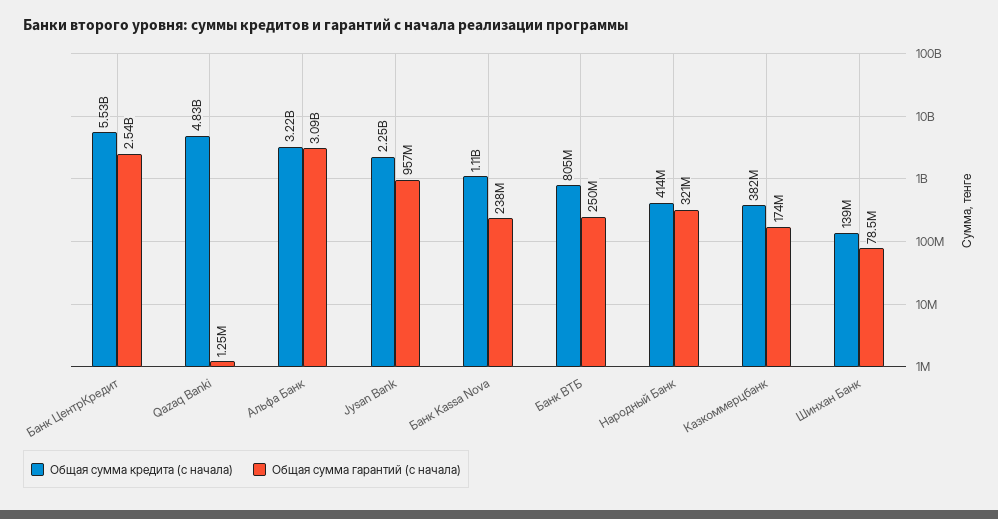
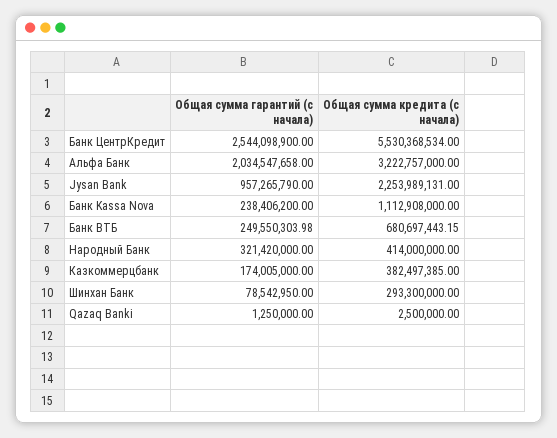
Общая сумма кредита (с начала), Qazaq Banki: 4830000000 -> 2500000
Общая сумма гарантий (с начала), Альфа Банк: 3090000000 -> 2034547658
Общая сумма кредита (с начала), Банк ВТБ: 805000000 -> 680697443.15
Общая сумма кредита (с начала), Шинхан Банк: 139000000 -> 293300000

